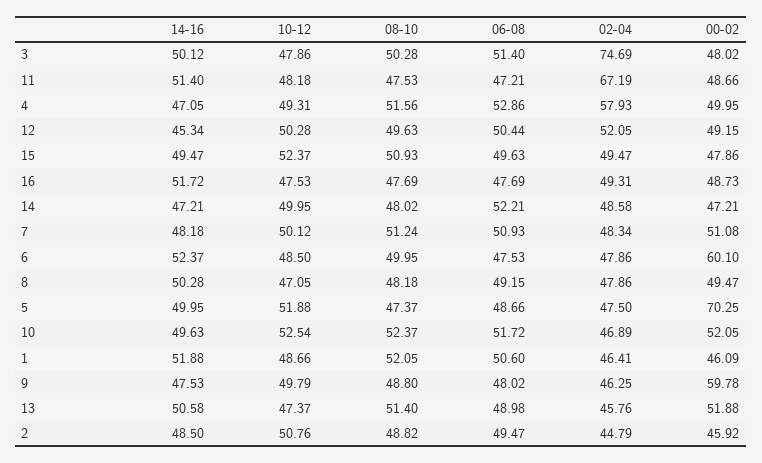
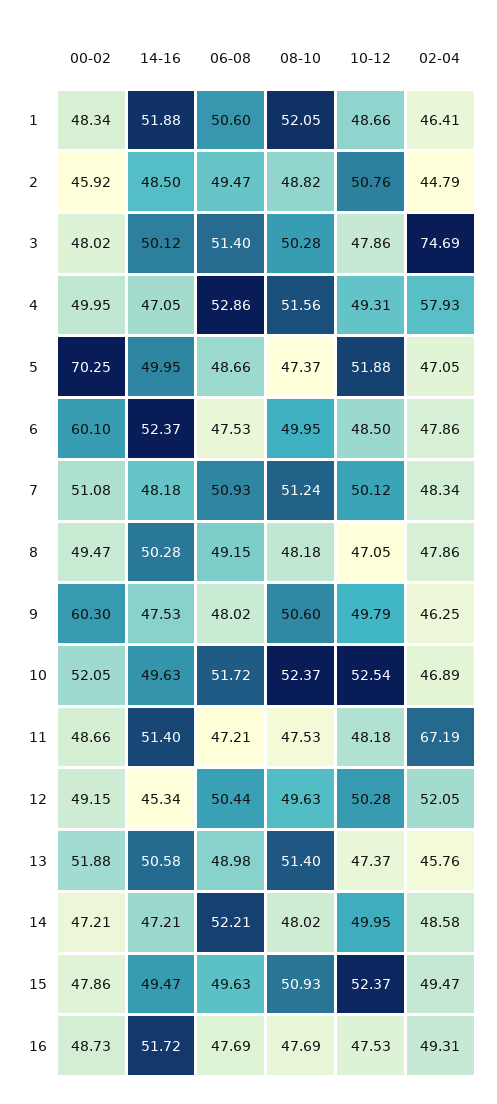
02-04, 5: 47.5 -> 47.05
00-02, 1: 46.09 -> 48.34
08-10, 9: 48.8 -> 50.6
00-02, 9: 59.78 -> 60.3

